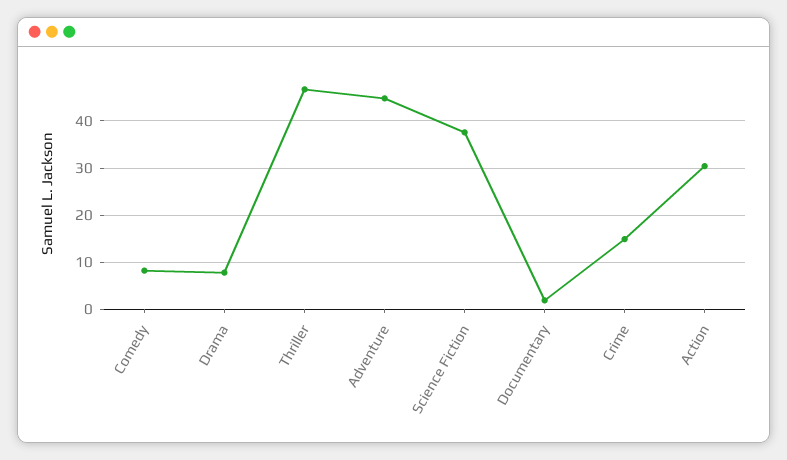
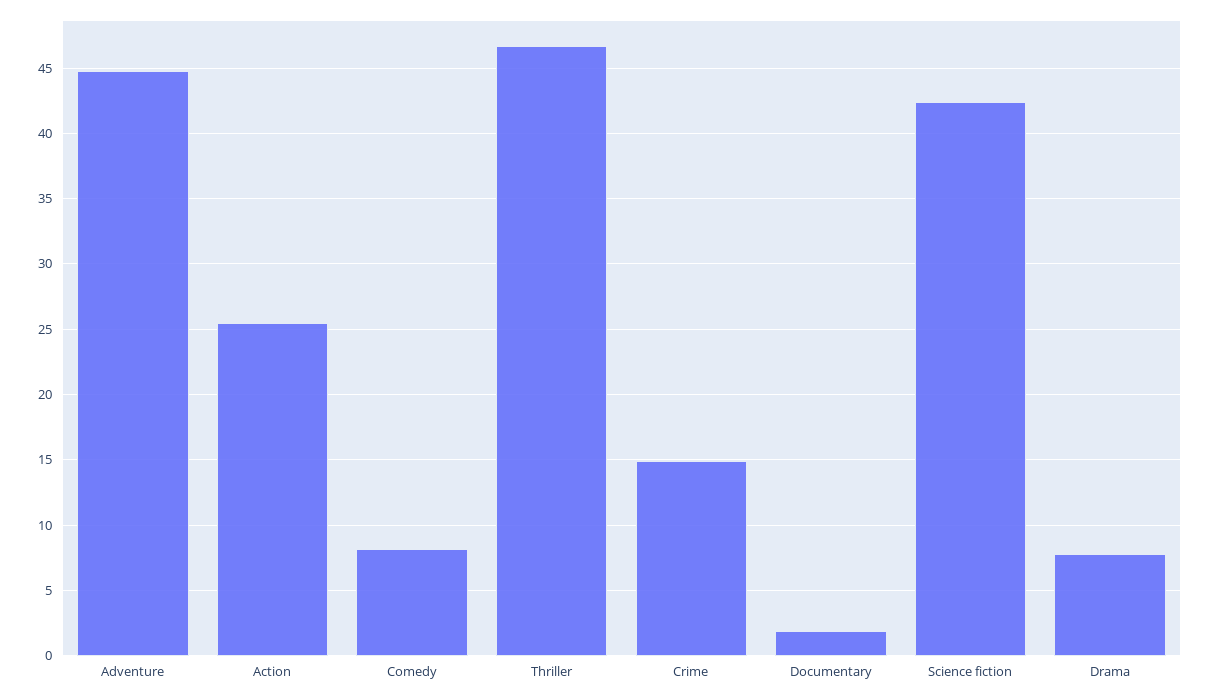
Science Fiction: 38 -> 42.5
Action: 30 -> 25.5

